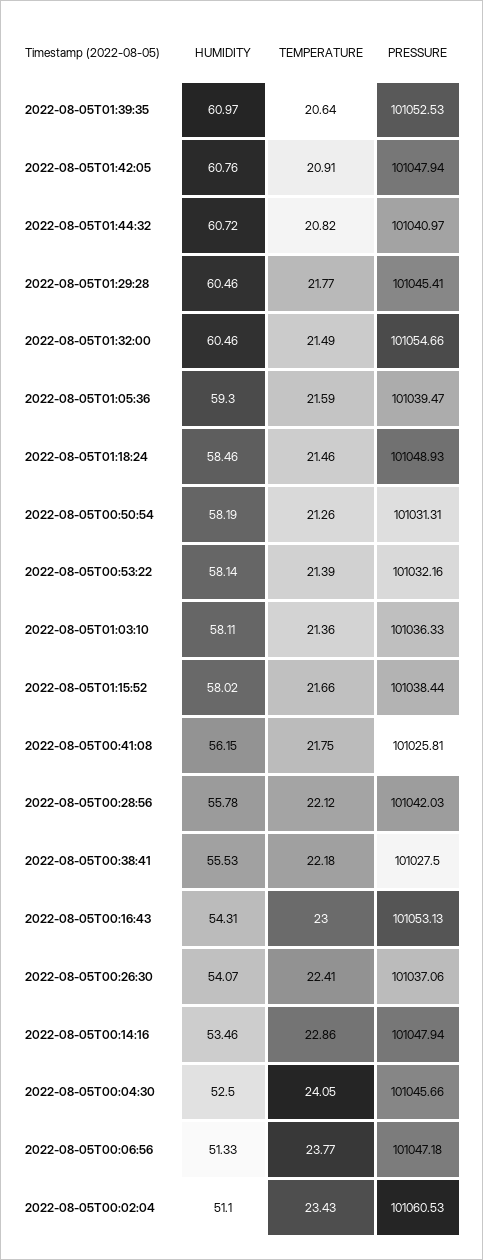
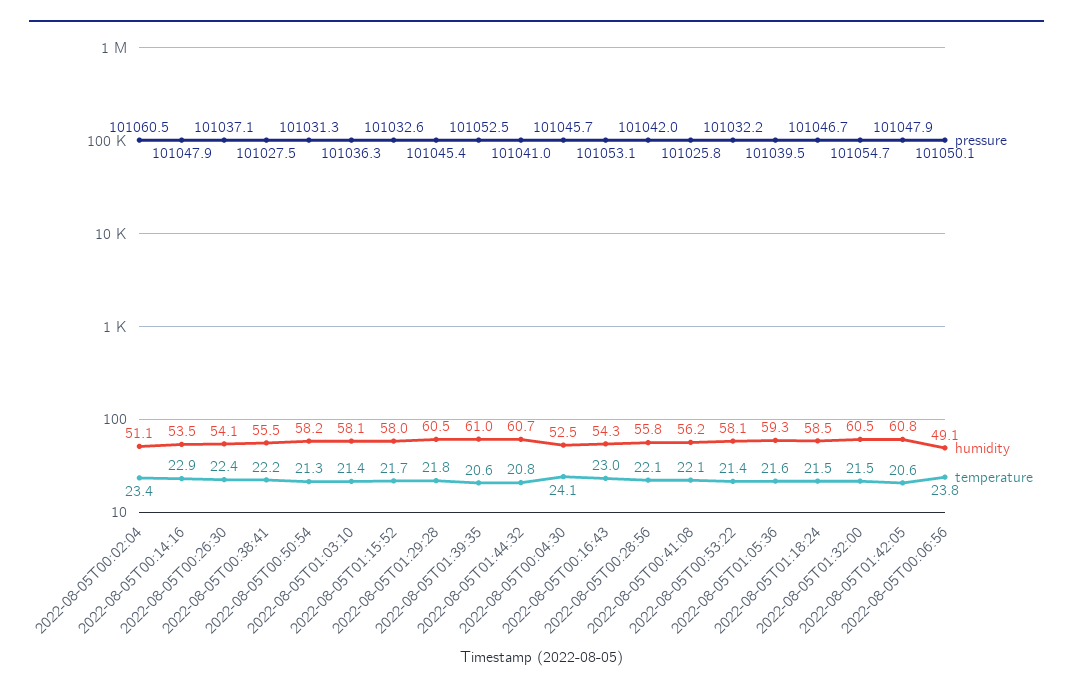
TEMPERATURE, 2022-08-05T01:42:05: 20.91 -> 20.6
PRESSURE, 2022-08-05T01:18:24: 101048.93 -> 101046.7
PRESSURE, 2022-08-05T01:15:52: 101038.44 -> 101032.6
TEMPERATURE, 2022-08-05T00:41:08: 21.75 -> 22.1
HUMIDITY, 2022-08-05T00:06:56: 51.33 -> 49.1
PRESSURE, 2022-08-05T00:06:56: 101047.18 -> 101050.1

